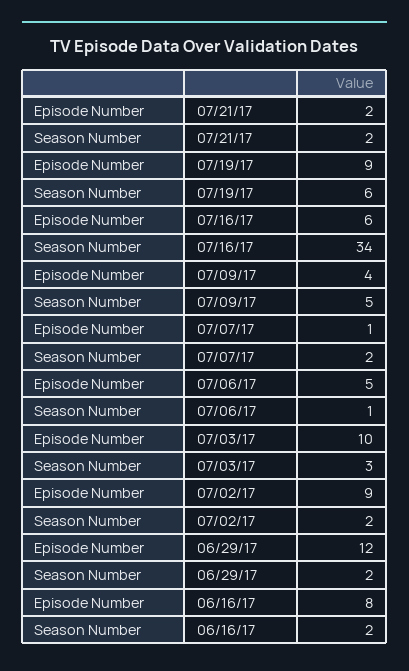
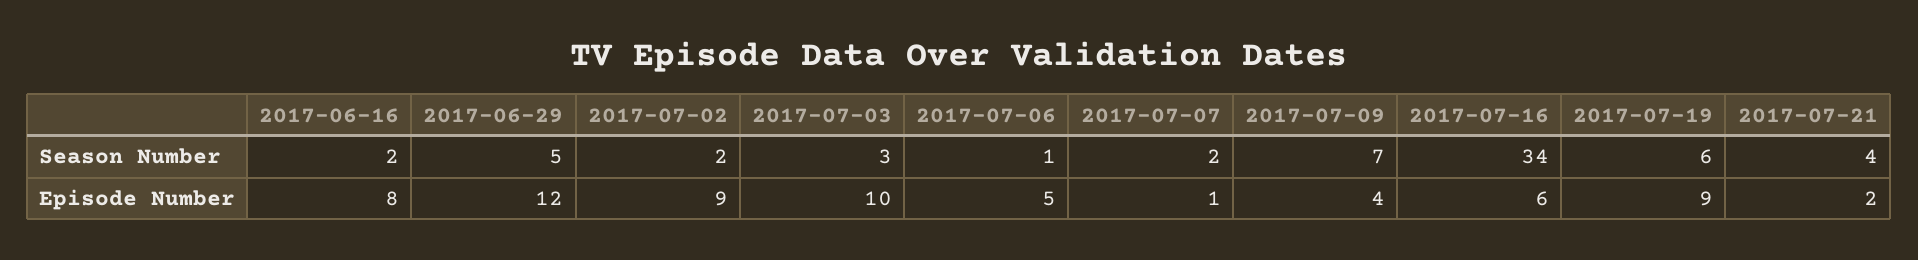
Season Number, 07/21/17: 2 -> 4
Season Number, 07/09/17: 5 -> 7
Season Number, 06/29/17: 2 -> 5

